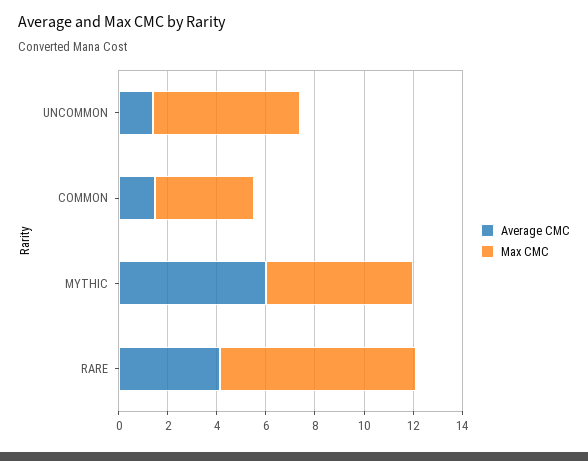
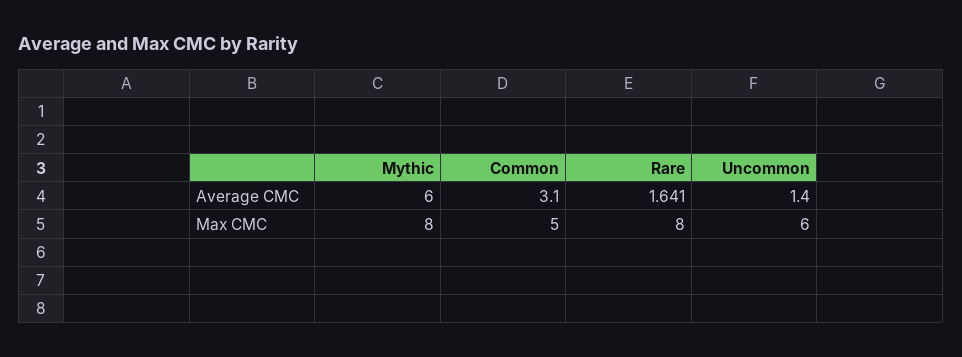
Average CMC, COMMON: 1.5 -> 3.1
Max CMC, COMMON: 4 -> 5
Max CMC, MYTHIC: 6 -> 8
Average CMC, RARE: 4 -> 1.641

